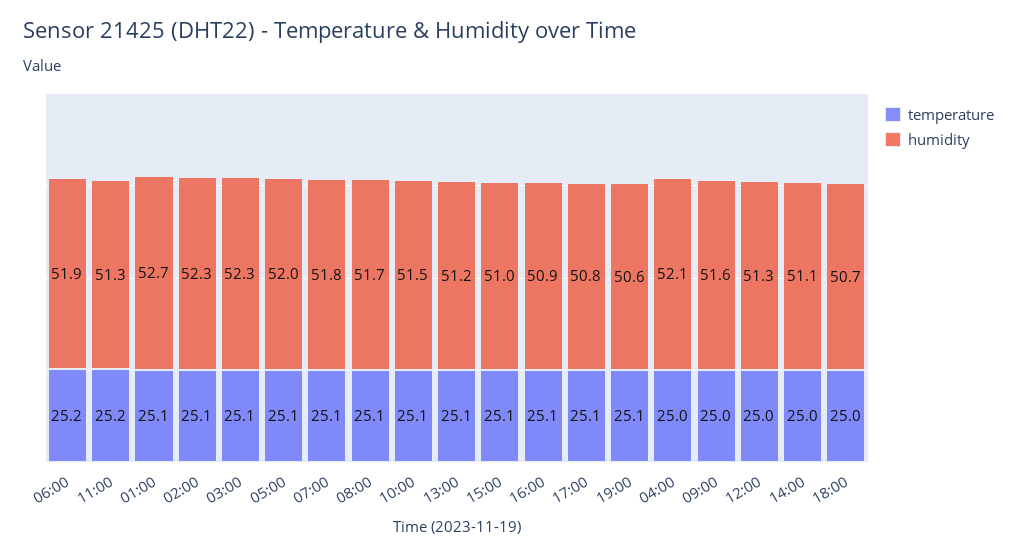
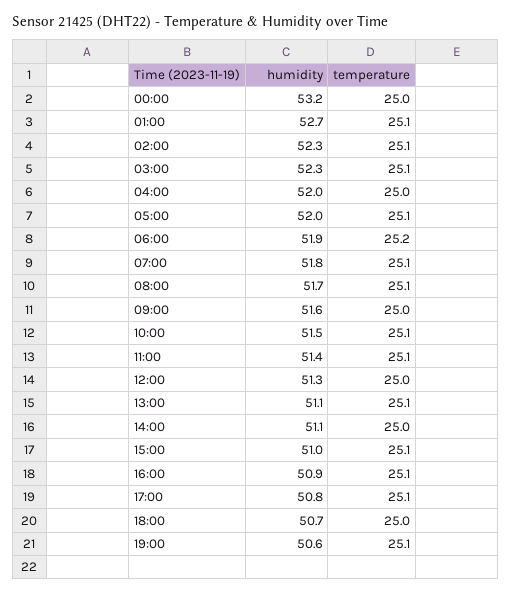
temperature, 11:00: 25.2 -> 25.1
humidity, 11:00: 51.3 -> 51.4
humidity, 13:00: 51.2 -> 51.1
humidity, 04:00: 52.1 -> 52
humidity, 00:00: none -> 53.2
temperature, 00:00: none -> 25

